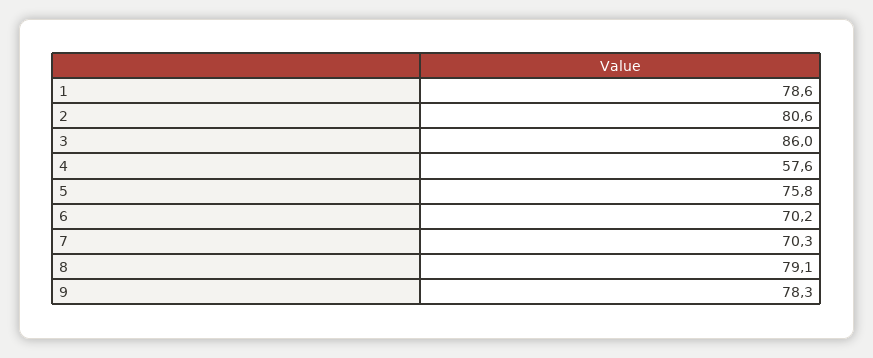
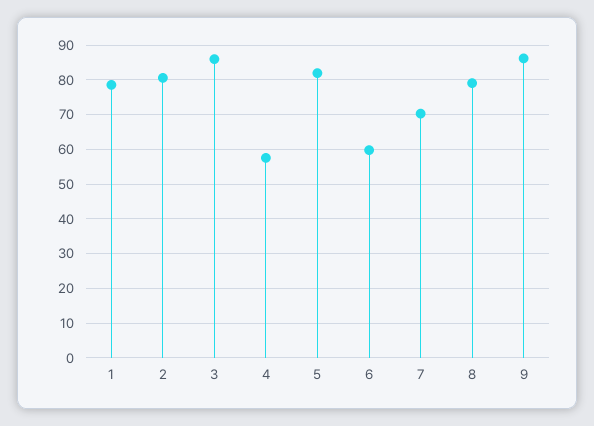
5: 75.8 -> 82
6: 70.2 -> 60
9: 78.3 -> 86

